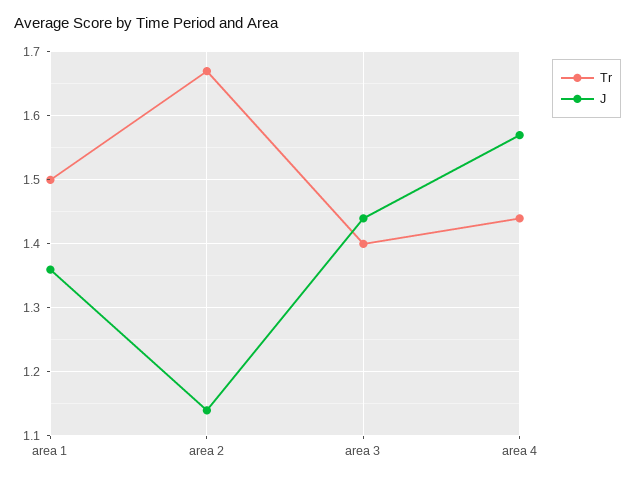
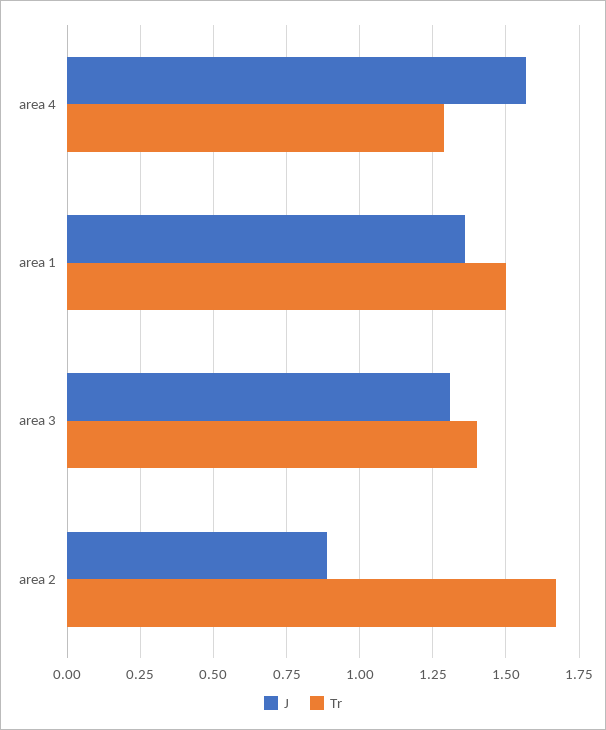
J, area 2: 1.14 -> 0.9
J, area 3: 1.44 -> 1.3
Tr, area 4: 1.44 -> 1.3

